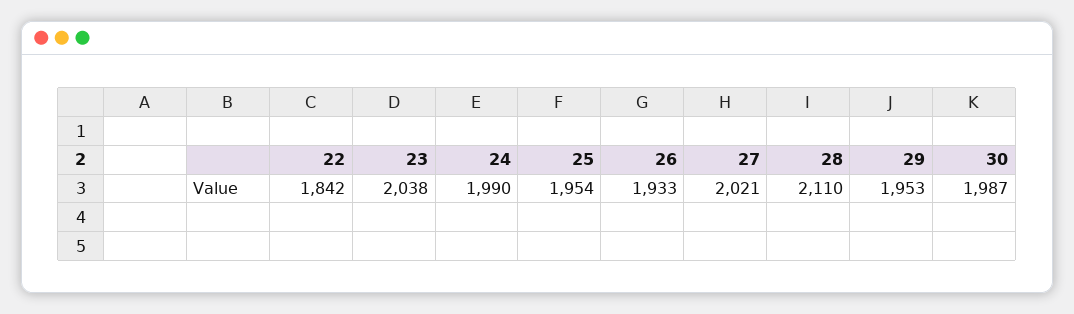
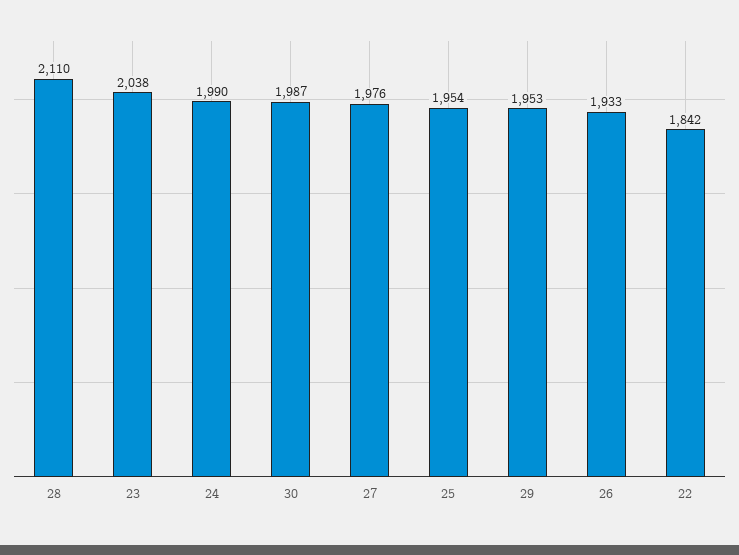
27: 2021 -> 1976

